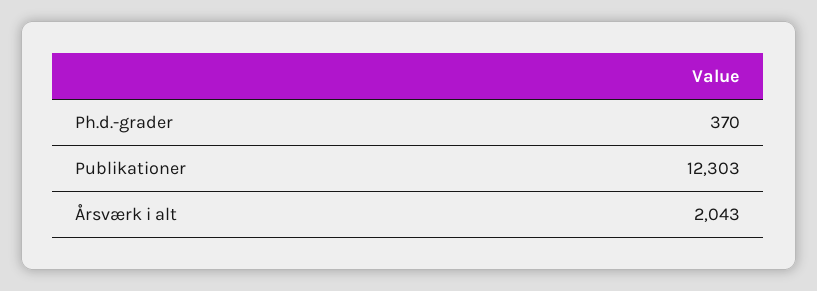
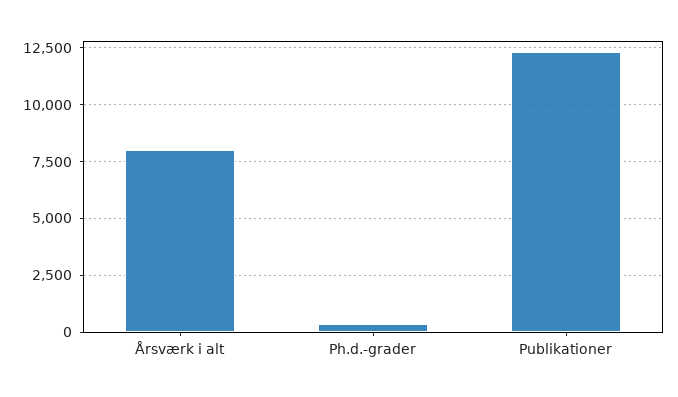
Årsværk i alt: 2043 -> 8000

